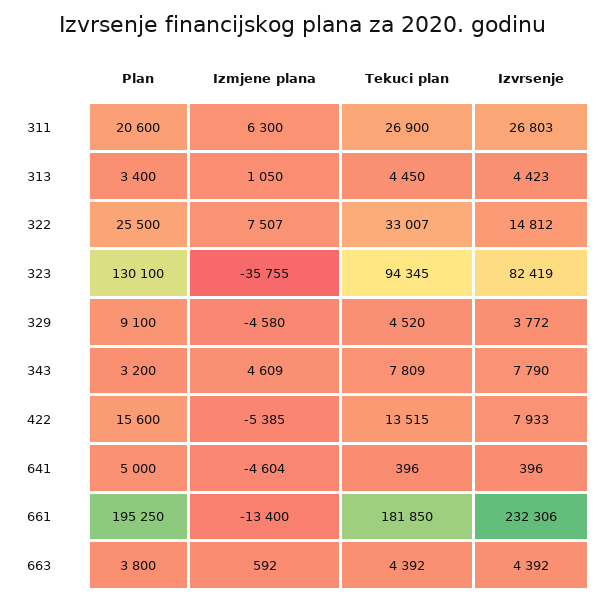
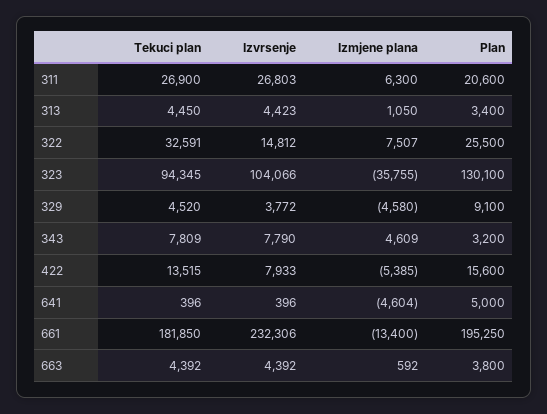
Tekuci plan, 322: 33007 -> 32591
Izvrsenje, 323: 82419 -> 104066

